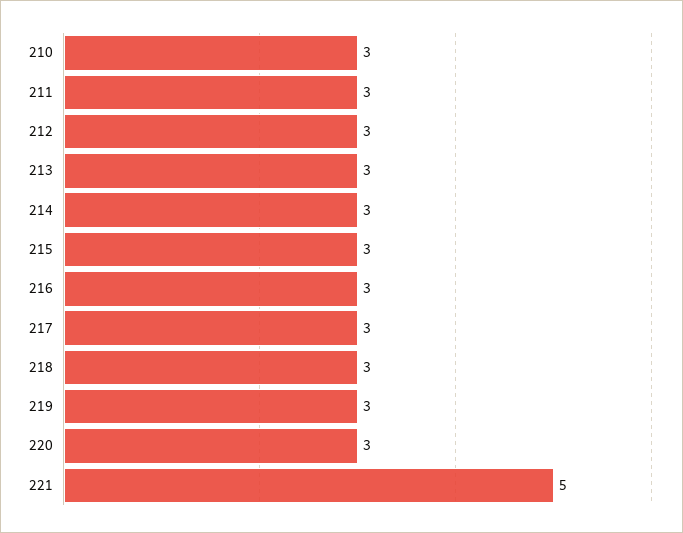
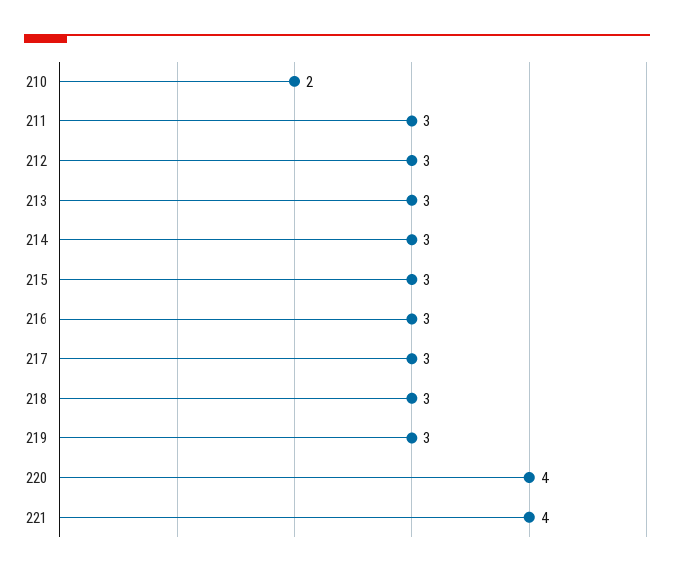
210: 3 -> 2
220: 3 -> 4
221: 5 -> 4

